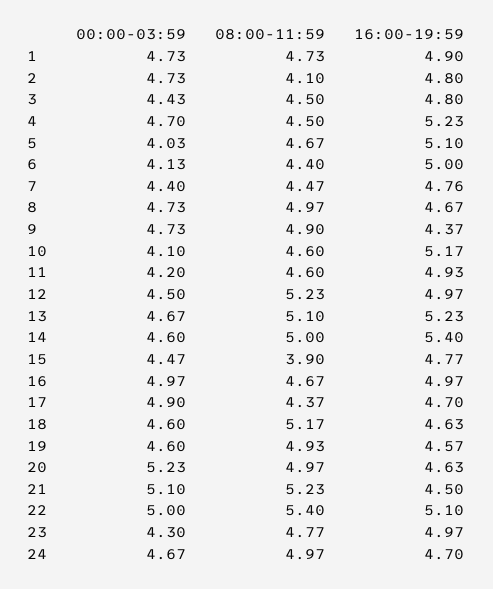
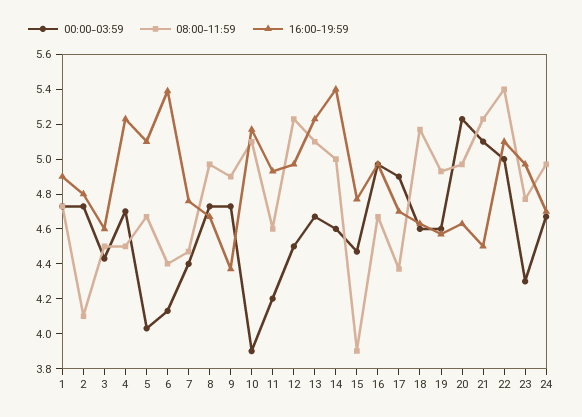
16:00-19:59, 3: 4.8 -> 4.6
16:00-19:59, 6: 5 -> 5.4
00:00-03:59, 10: 4.1 -> 3.9
08:00-11:59, 10: 4.6 -> 5.1

